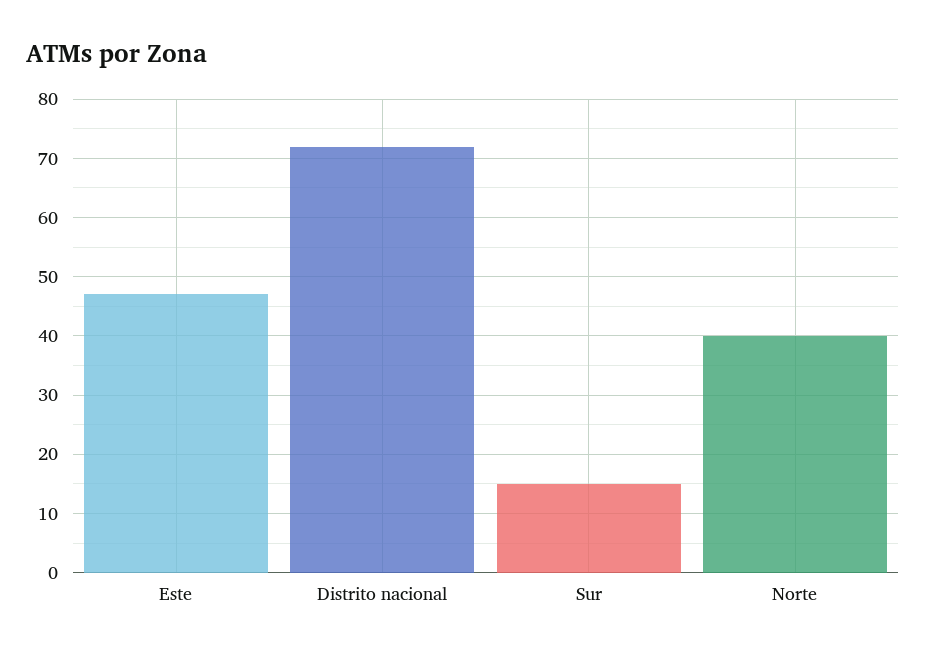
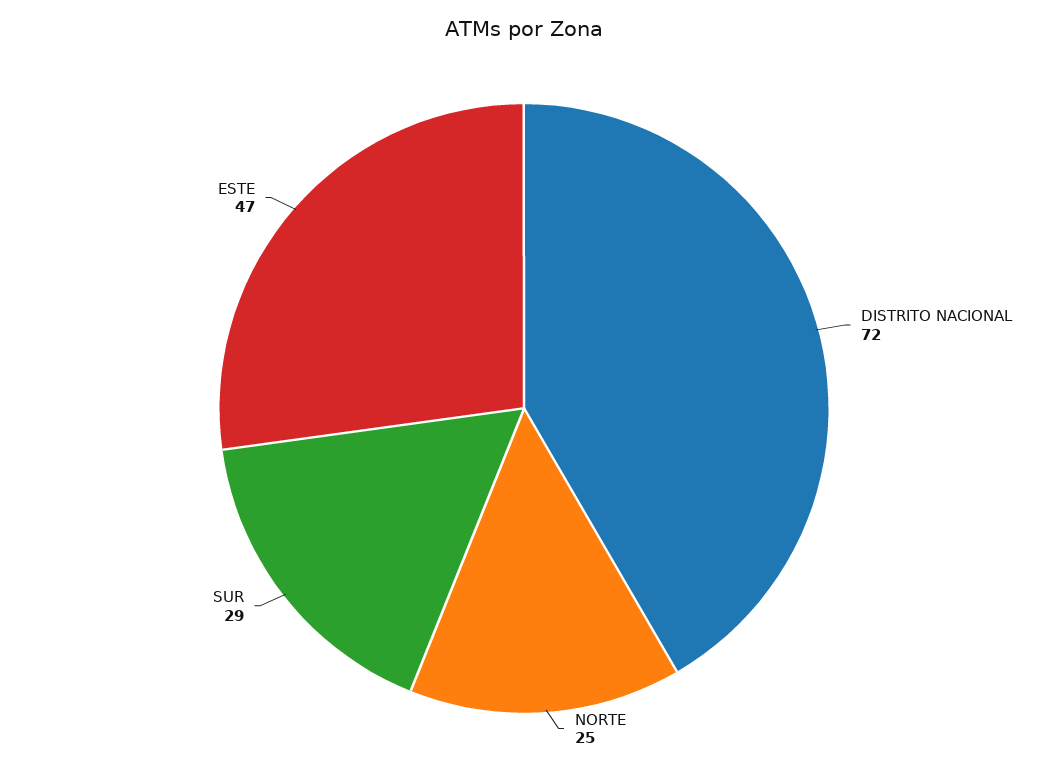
Sur: 15 -> 29
Norte: 40 -> 25

